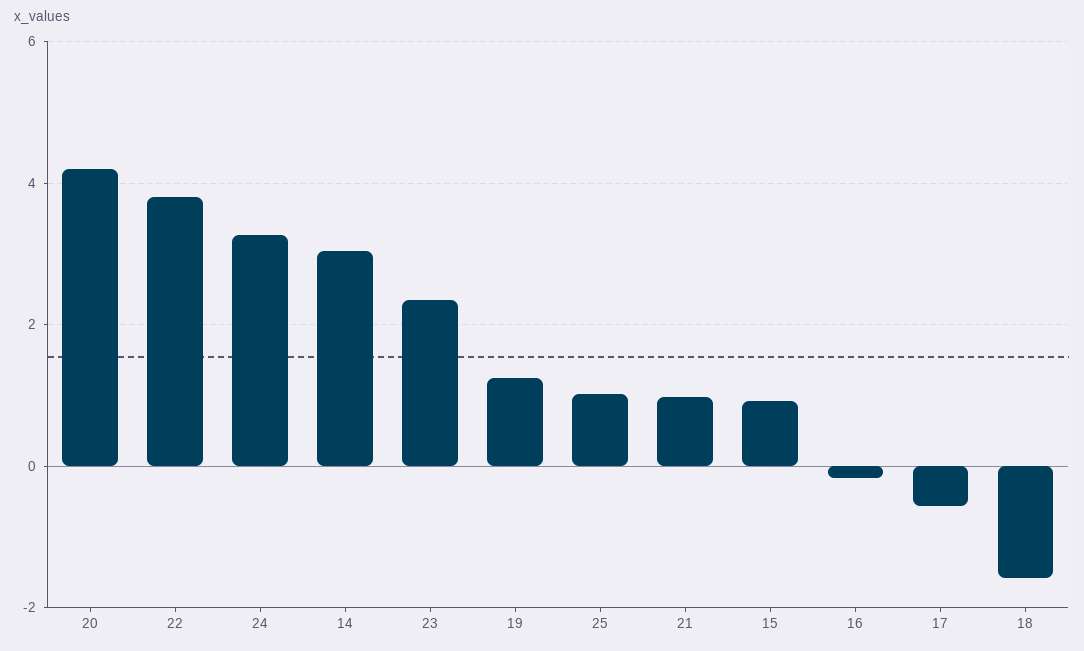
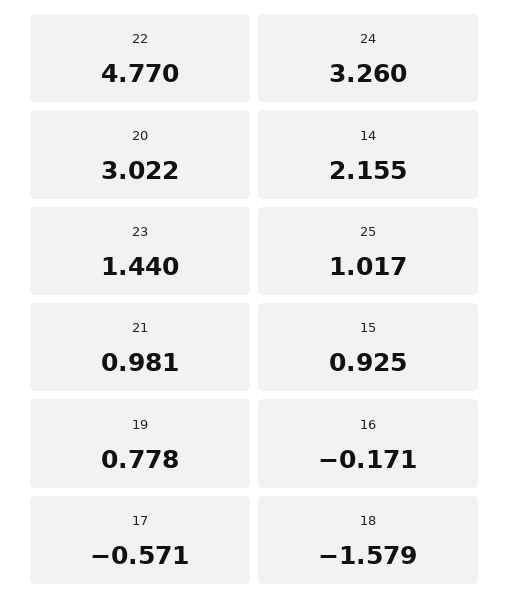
20: 4.2 -> 3.022
22: 3.8 -> 4.77
14: 3 -> 2.155
23: 2.4 -> 1.44
19: 1.2 -> 0.778

